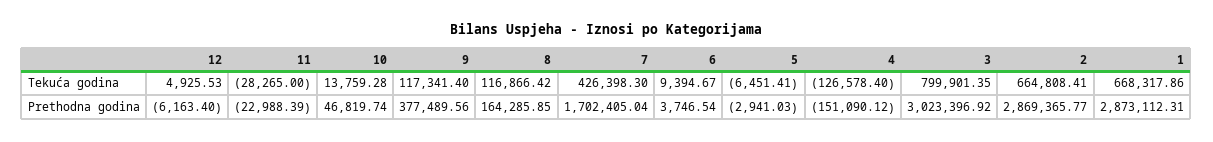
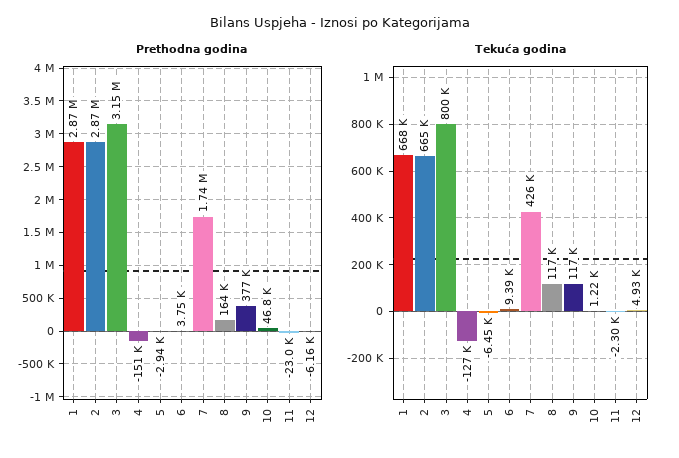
Tekuća godina, 11: -28265 -> -2300
Tekuća godina, 10: 13759.28 -> 1220
Prethodna godina, 7: 1702405.04 -> 1740000
Prethodna godina, 3: 3023396.92 -> 3150000

